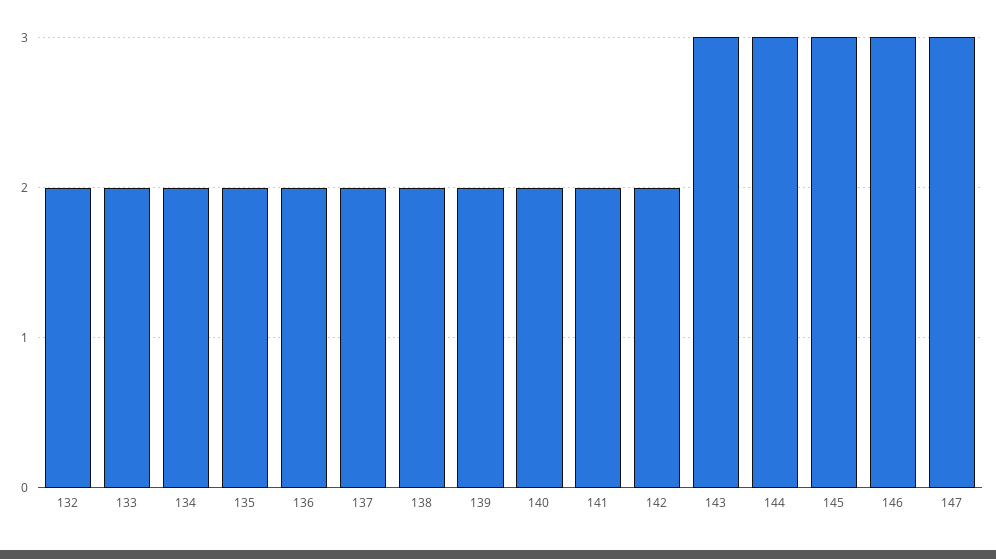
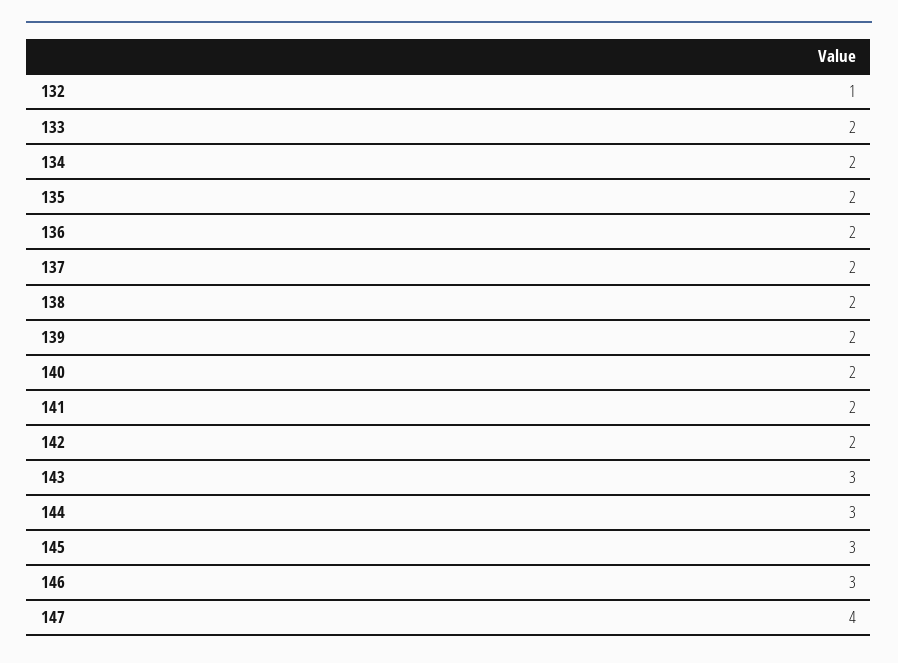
132: 2 -> 1
147: 3 -> 4

